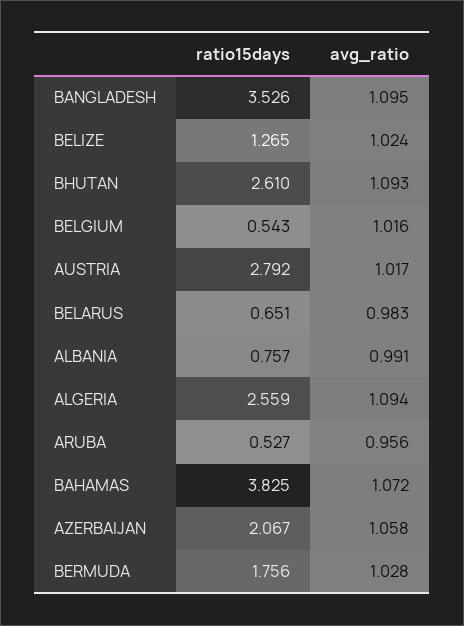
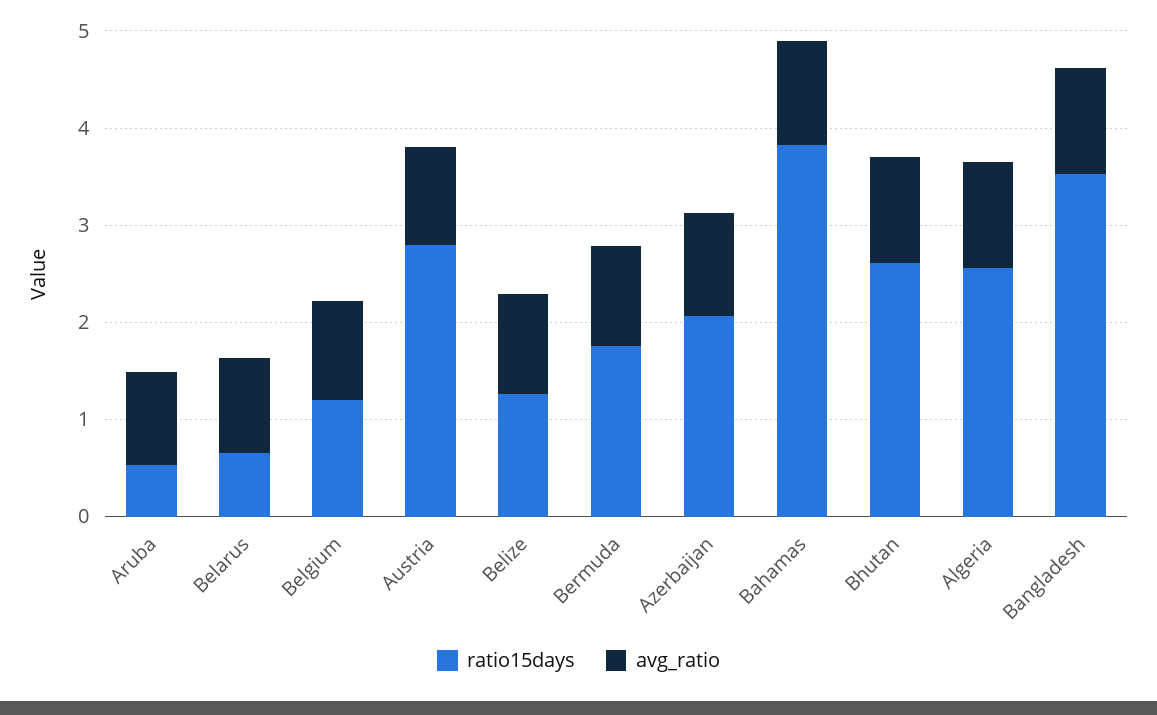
ratio15days, BELGIUM: 0.543 -> 1.2
ratio15days, ALBANIA: 0.757 -> none
avg_ratio, ALBANIA: 0.991 -> none

